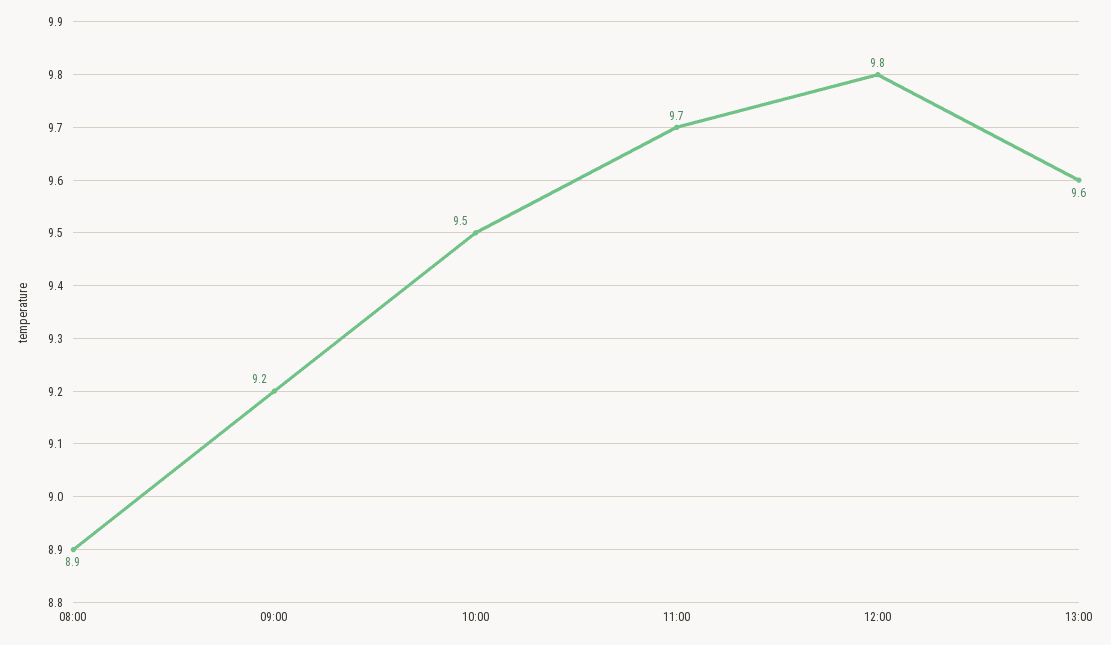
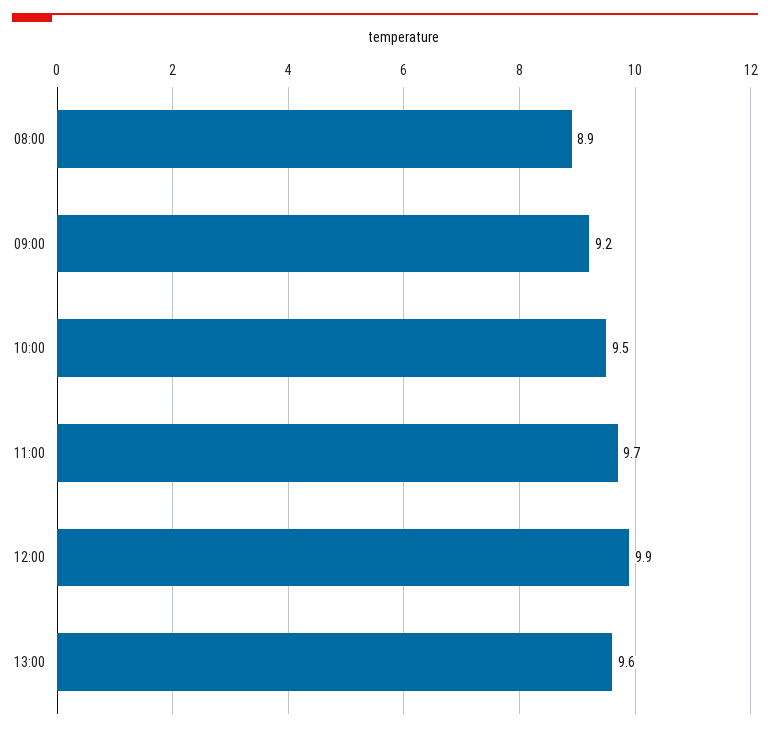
12:00: 9.8 -> 9.9

